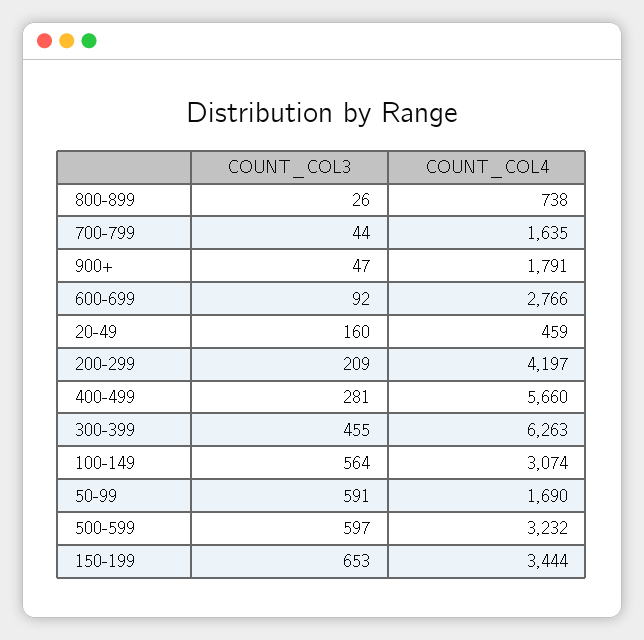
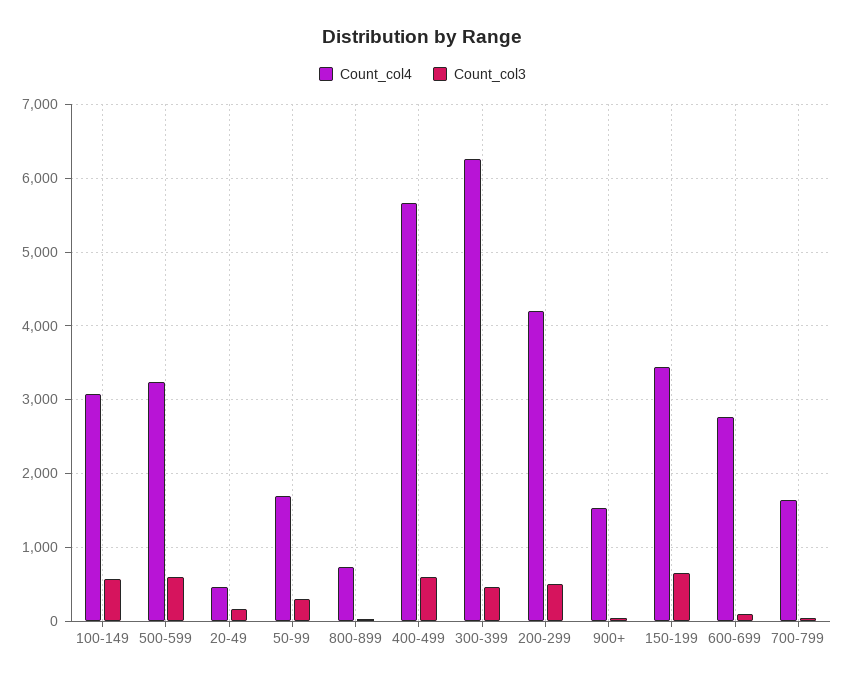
COUNT_COL4, 900+: 1791 -> 1500
COUNT_COL3, 200-299: 209 -> 500
COUNT_COL3, 400-499: 281 -> 600
COUNT_COL3, 50-99: 591 -> 300

